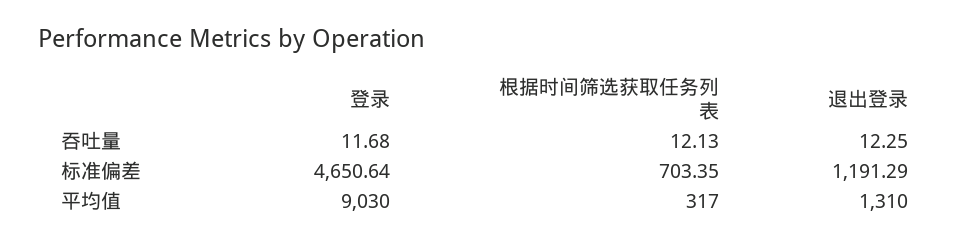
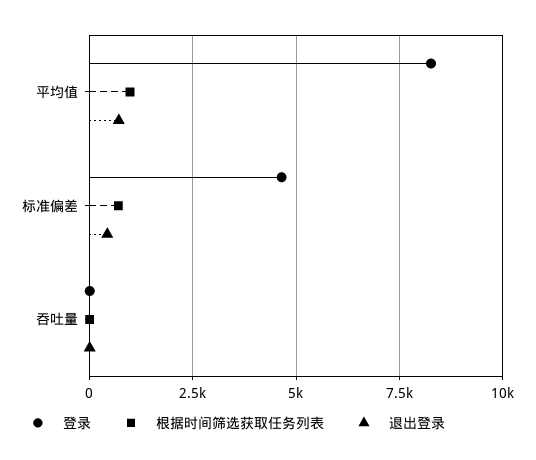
退出登录, 标准偏差: 1191.29 -> 500
登录, 平均值: 9030 -> 8250
根据时间筛选获取任务列表, 平均值: 317 -> 1000
退出登录, 平均值: 1310 -> 750

